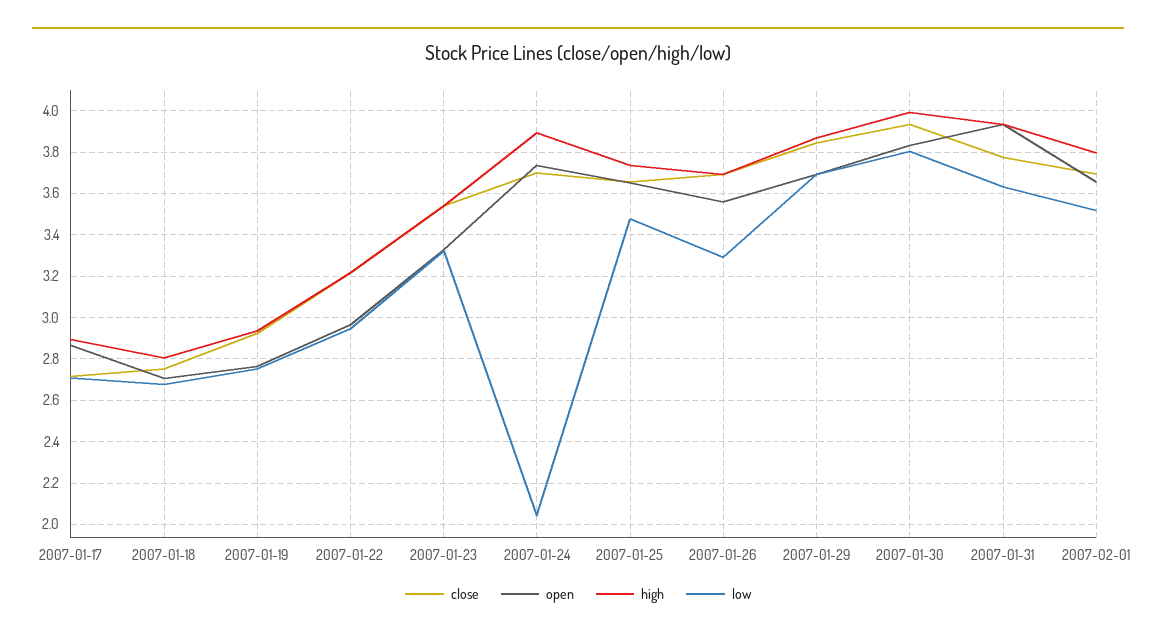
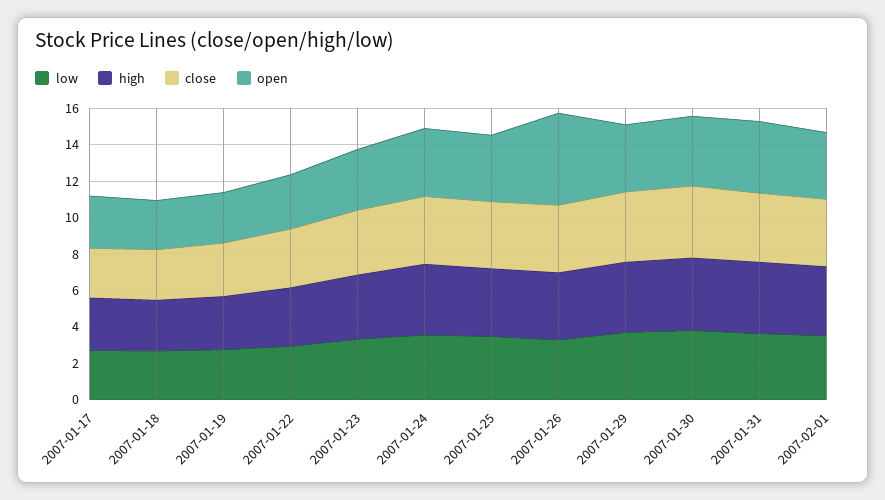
low, 2007-01-24: 2.05 -> 3.5
open, 2007-01-26: 3.55 -> 5

